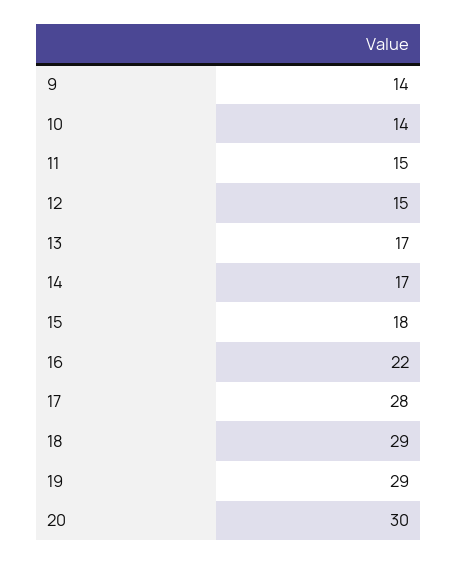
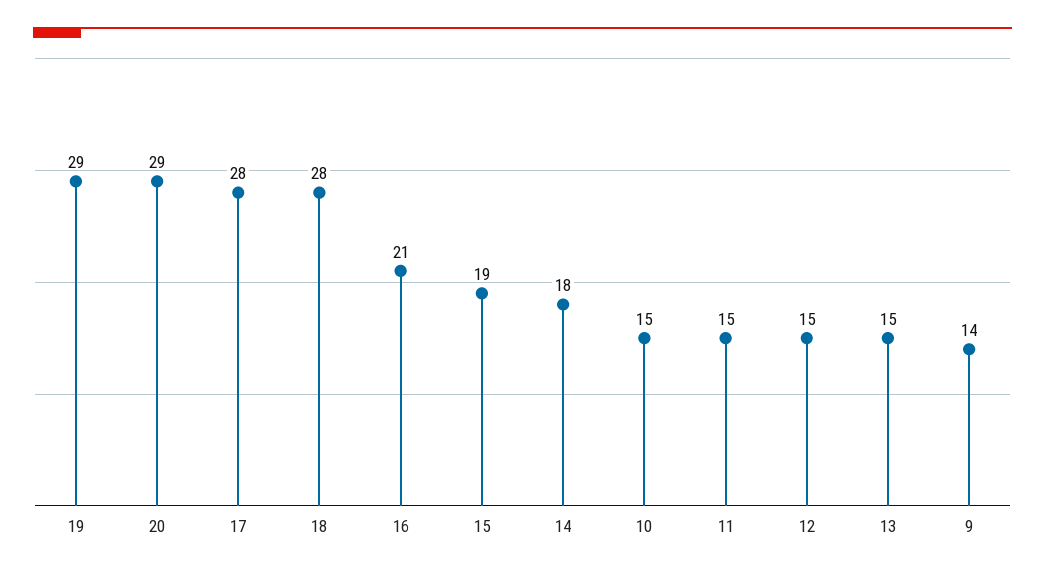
10: 14 -> 15
13: 17 -> 15
14: 17 -> 18
15: 18 -> 19
16: 22 -> 21
18: 29 -> 28
20: 30 -> 29

